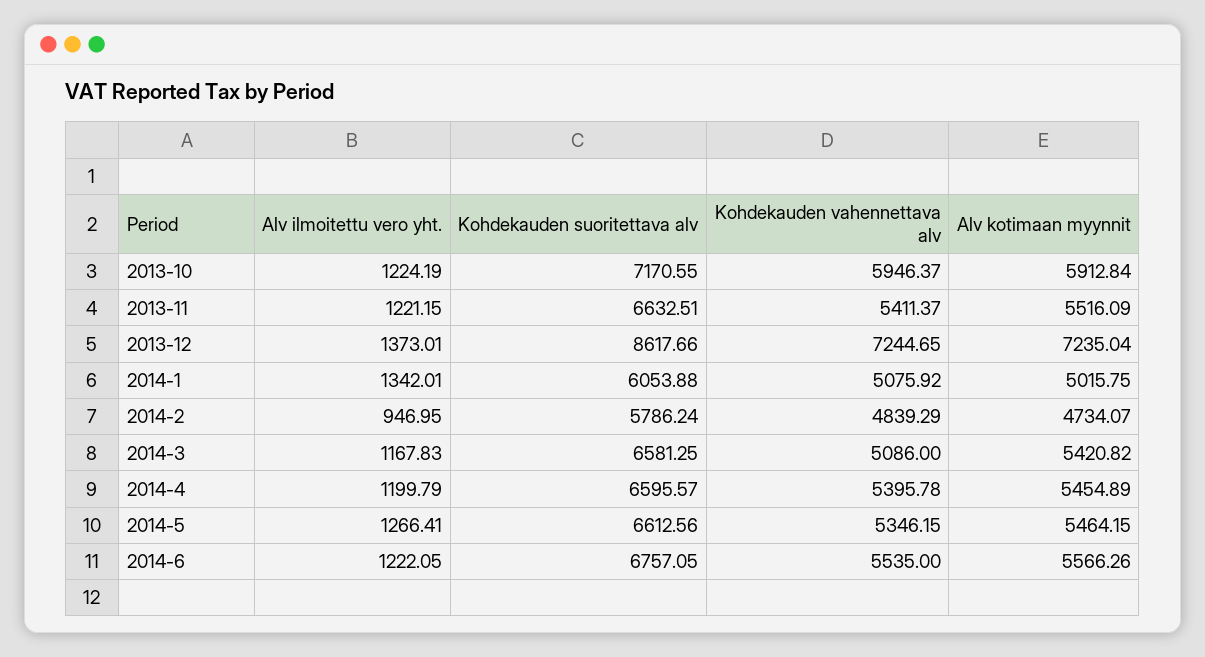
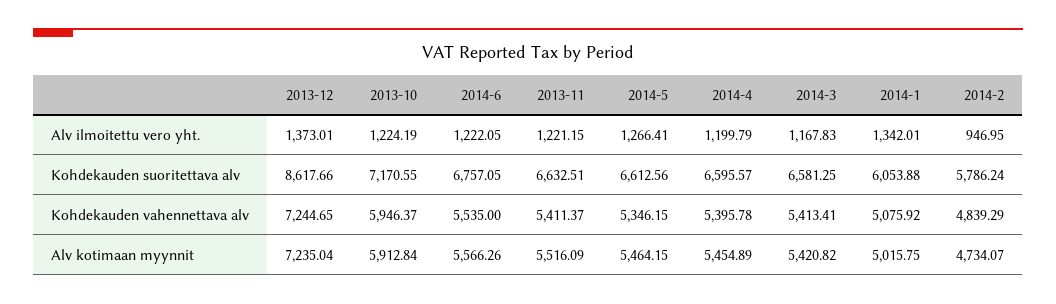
Kohdekauden vahennettava alv, 2014-3: 5086 -> 5413.41

